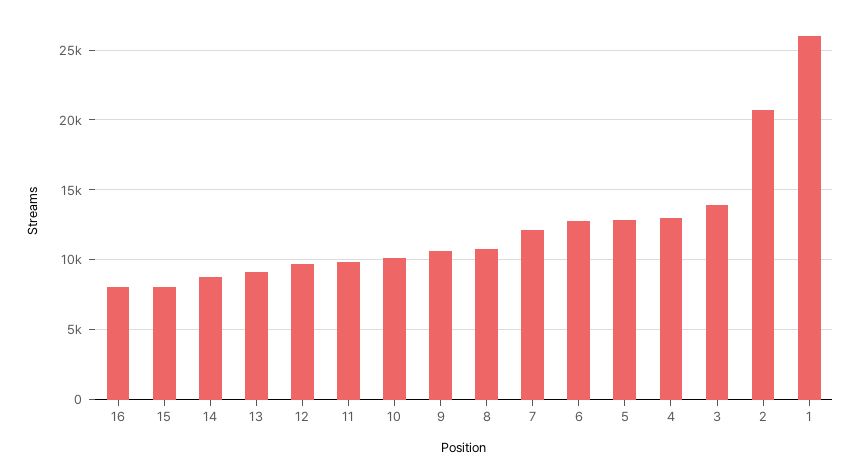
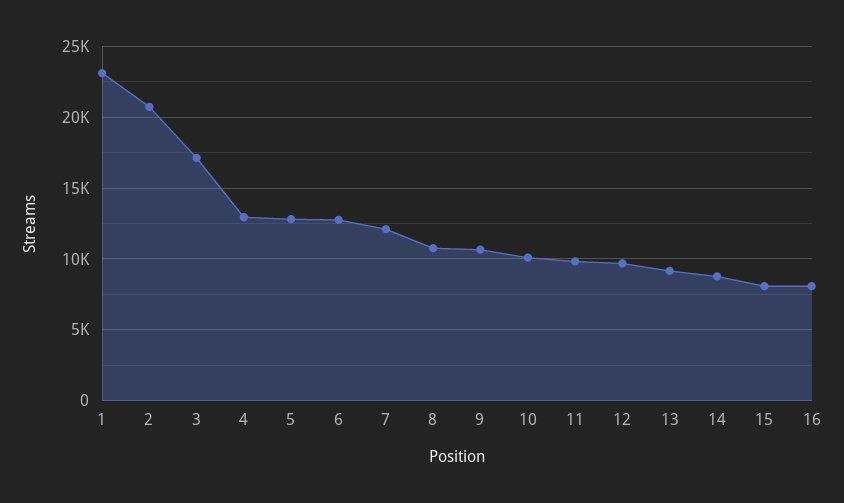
3: 14000 -> 17000
1: 26000 -> 23000

